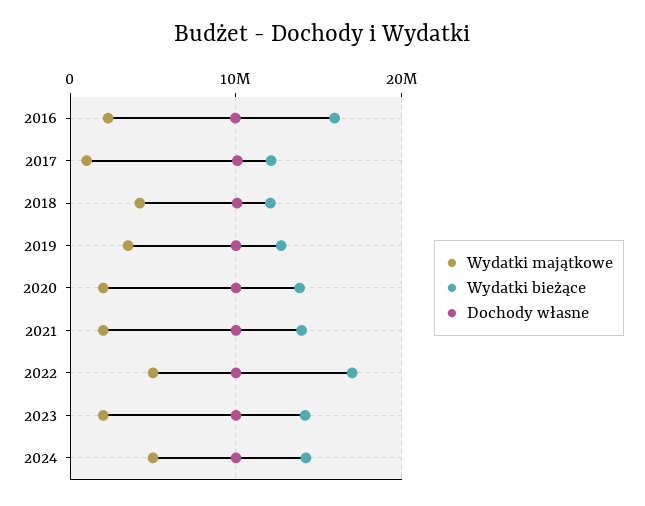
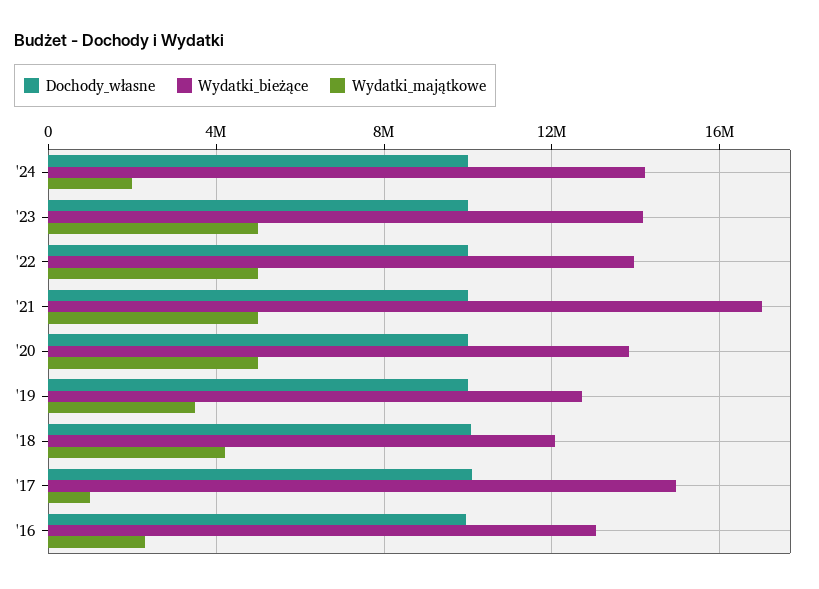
Wydatki bieżące, 2016: 16000000 -> 13000000
Wydatki bieżące, 2017: 12000000 -> 15000000
Wydatki majątkowe, 2020: 2000000 -> 5000000
Wydatki majątkowe, 2021: 2000000 -> 5000000
Wydatki bieżące, 2021: 14000000 -> 17000000
Wydatki bieżące, 2022: 17000000 -> 14000000
Wydatki majątkowe, 2023: 2000000 -> 5000000
Wydatki majątkowe, 2024: 5000000 -> 2000000

